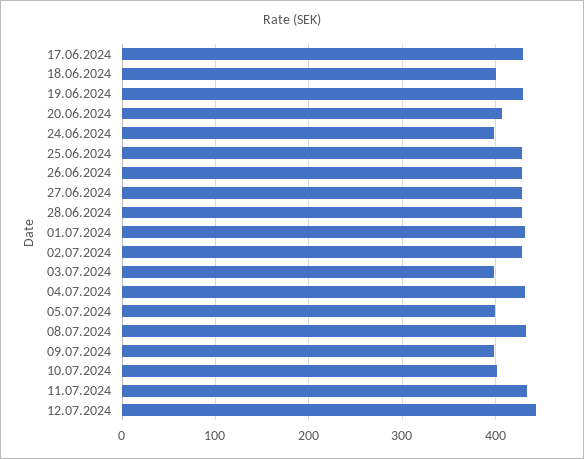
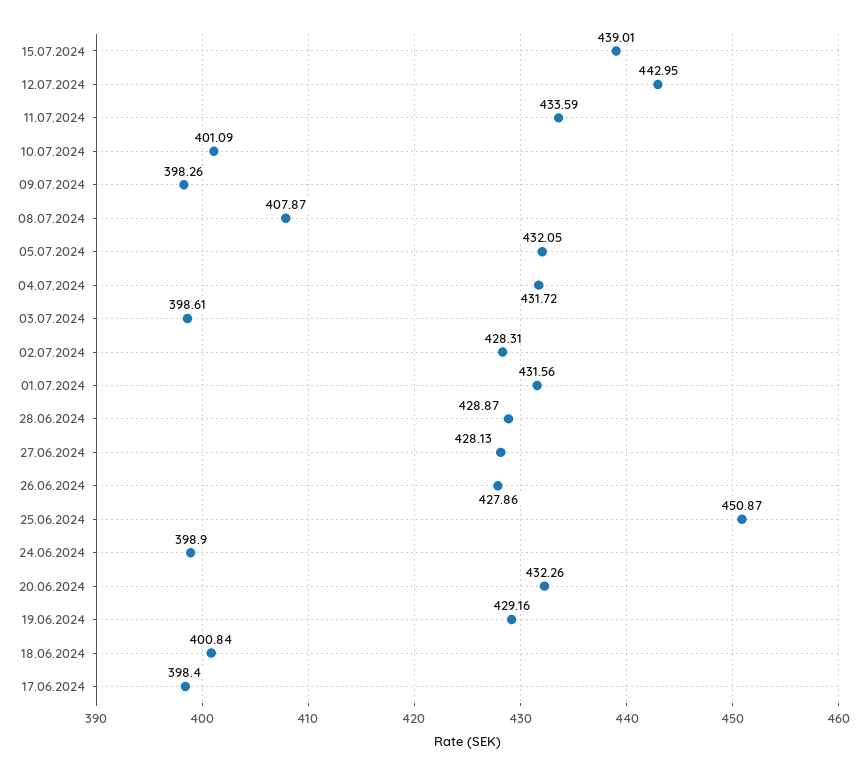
17.06.2024: 430 -> 398.4
20.06.2024: 410 -> 432.26
25.06.2024: 430 -> 450.87
05.07.2024: 400 -> 432.05
08.07.2024: 430 -> 407.87
15.07.2024: none -> 439.01

